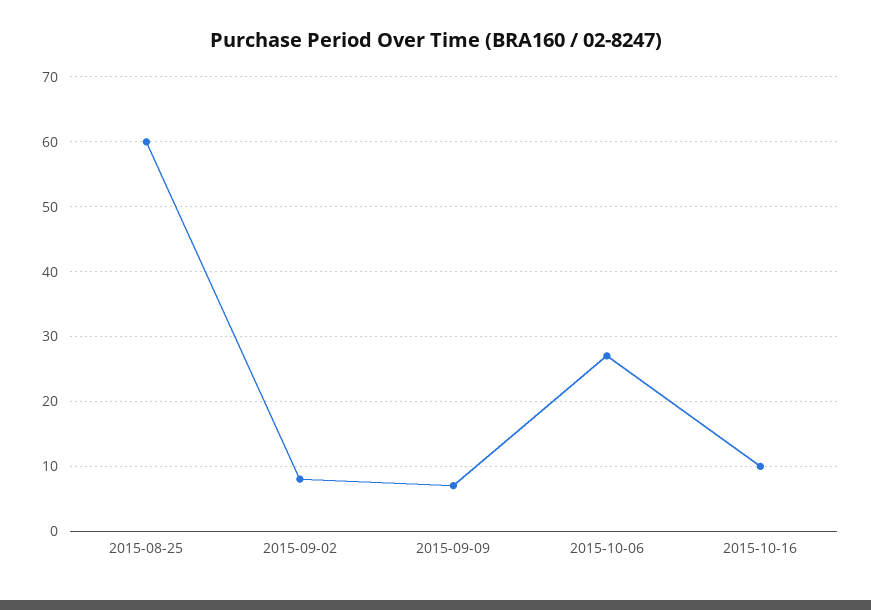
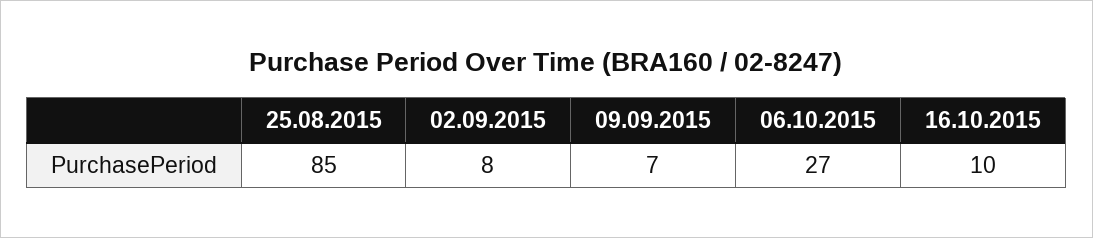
2015-08-25: 60 -> 85

